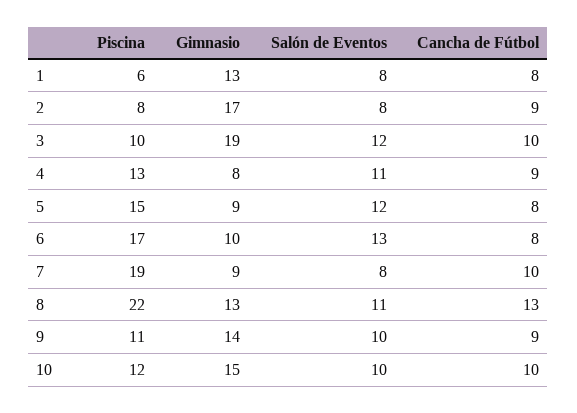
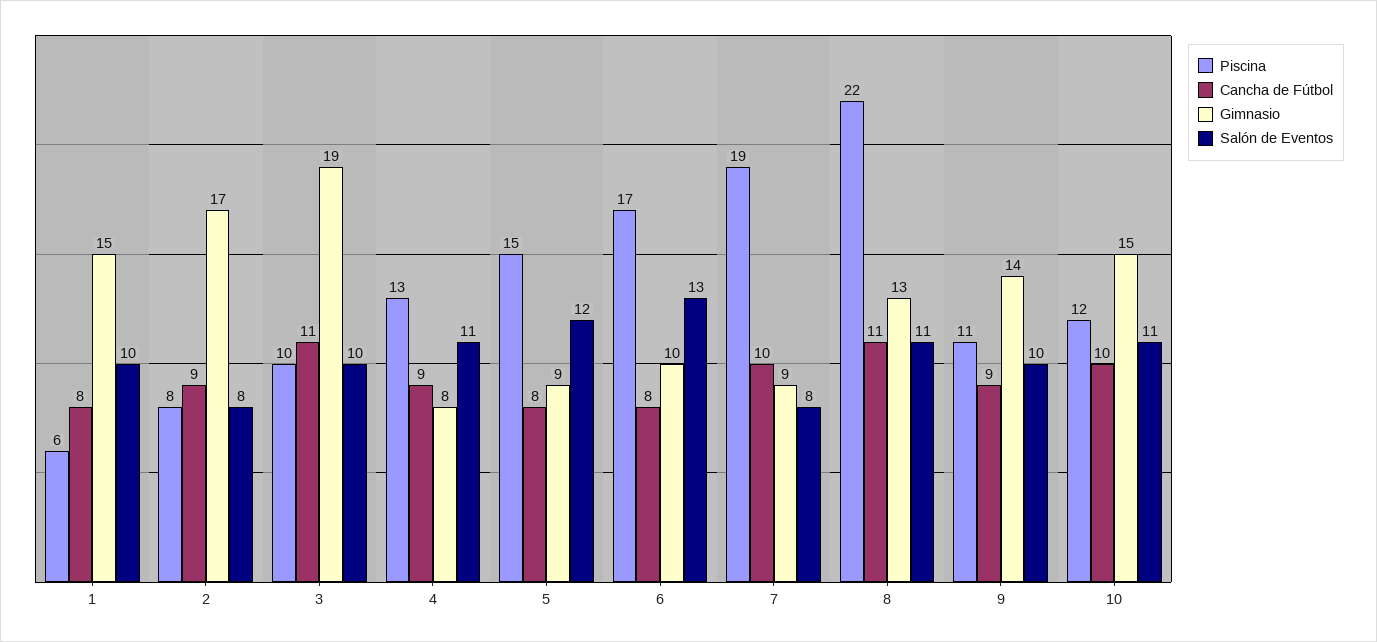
Gimnasio, 1: 13 -> 15
Salón de Eventos, 1: 8 -> 10
Salón de Eventos, 3: 12 -> 10
Cancha de Fútbol, 3: 10 -> 11
Cancha de Fútbol, 8: 13 -> 11
Salón de Eventos, 10: 10 -> 11

